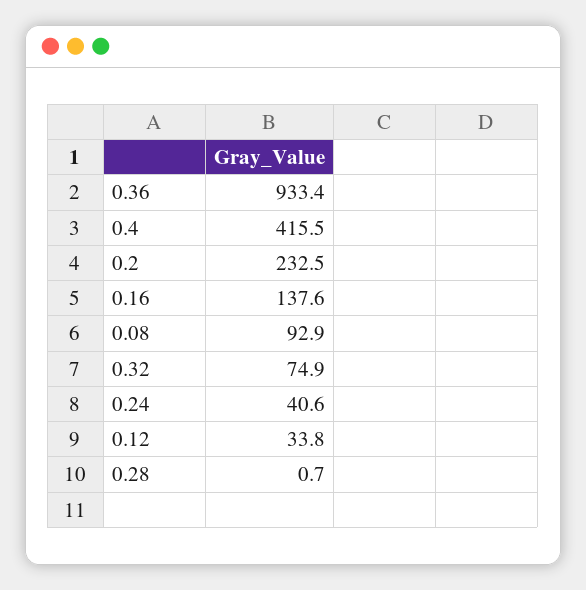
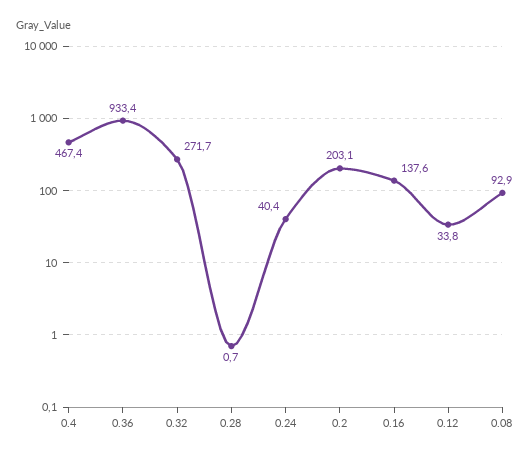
0.4: 415.5 -> 467.4
0.2: 232.5 -> 203.1
0.32: 74.9 -> 271.7
0.24: 40.6 -> 40.4

